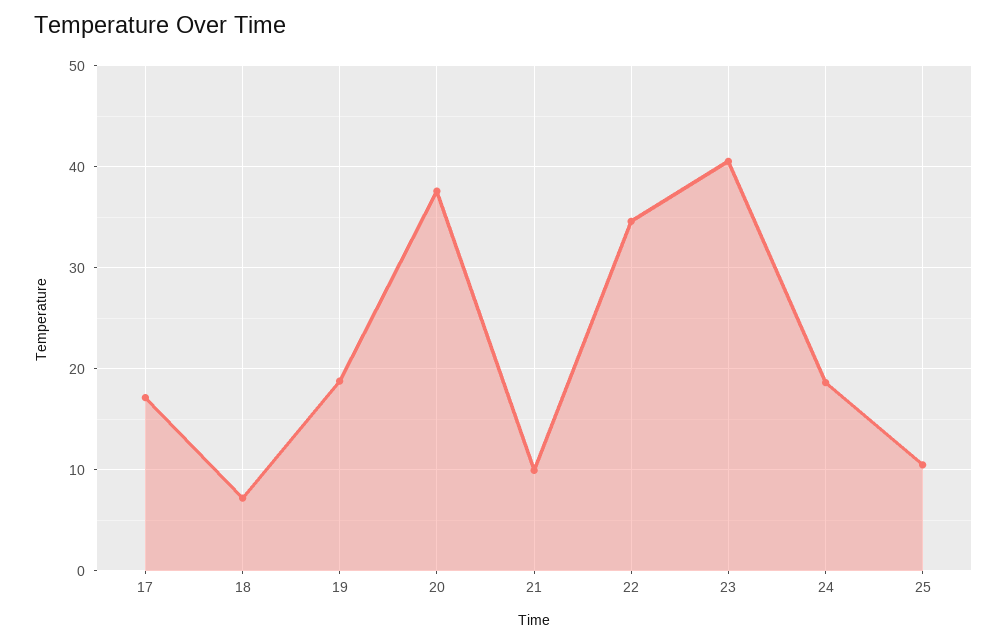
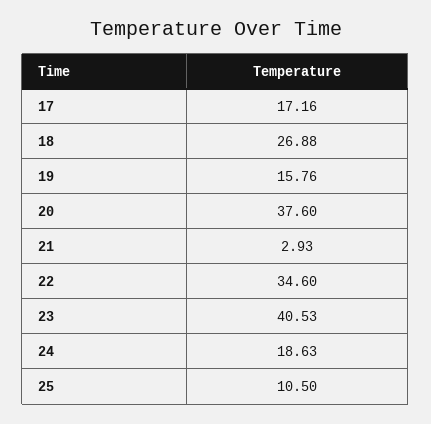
18: 7 -> 26.88
19: 19 -> 15.76
21: 10 -> 2.93

